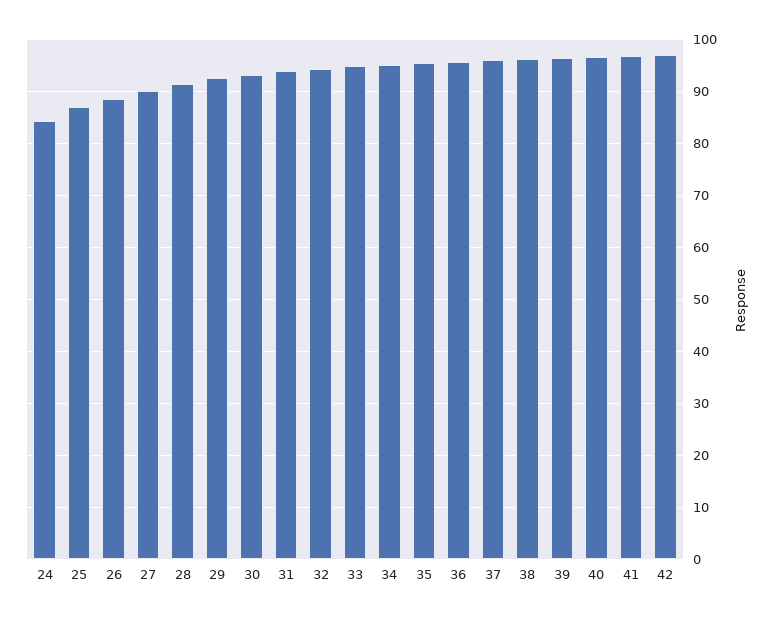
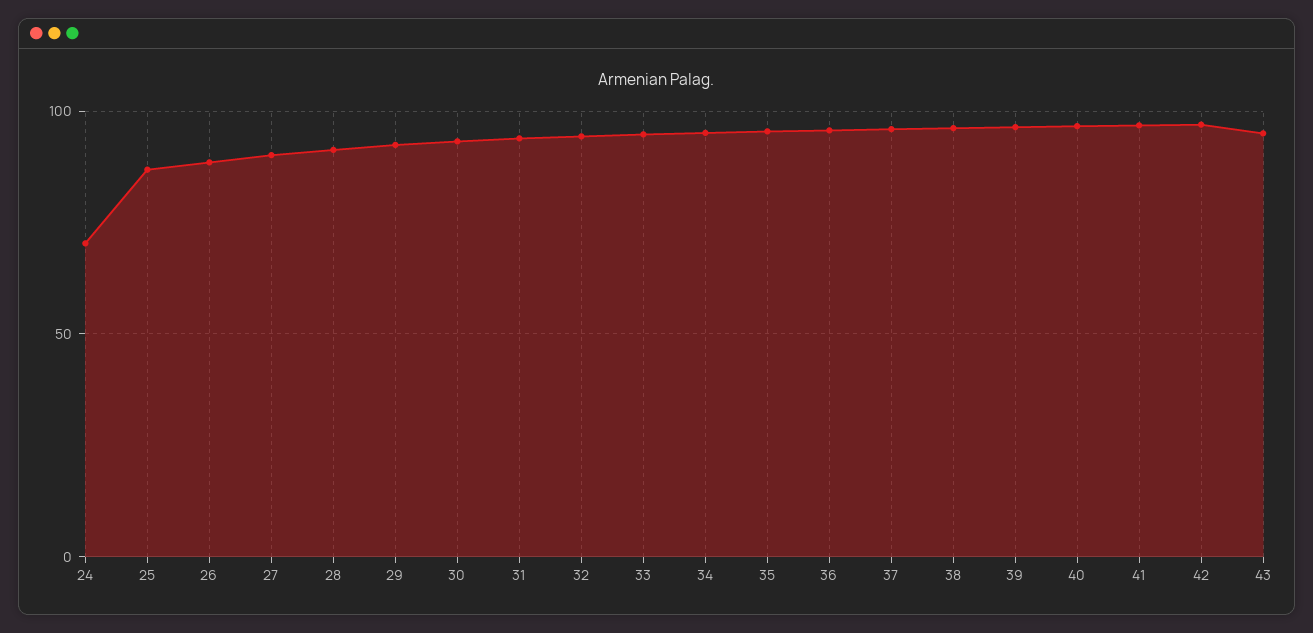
24: 84 -> 70
43: none -> 95

